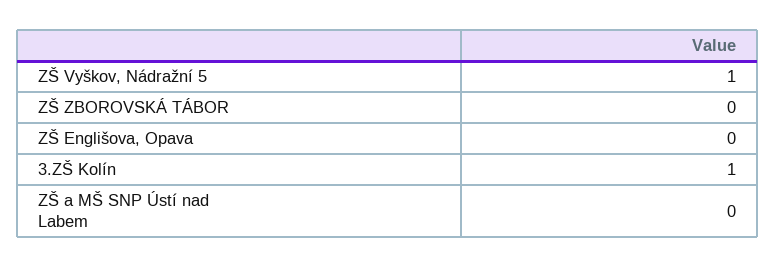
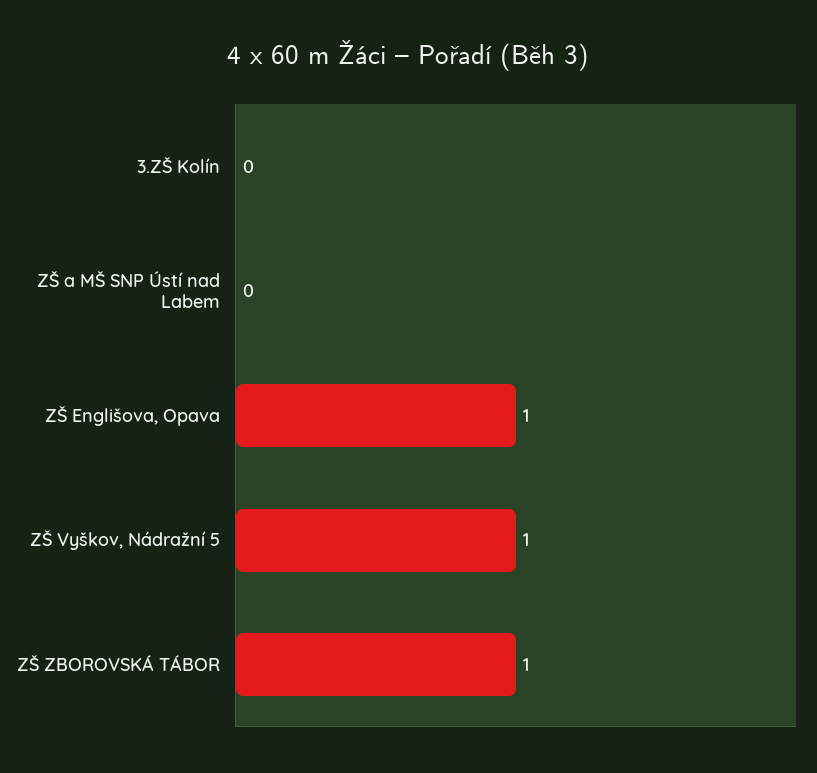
ZŠ ZBOROVSKÁ TÁBOR: 0 -> 1
ZŠ Englišova, Opava: 0 -> 1
3.ZŠ Kolín: 1 -> 0

